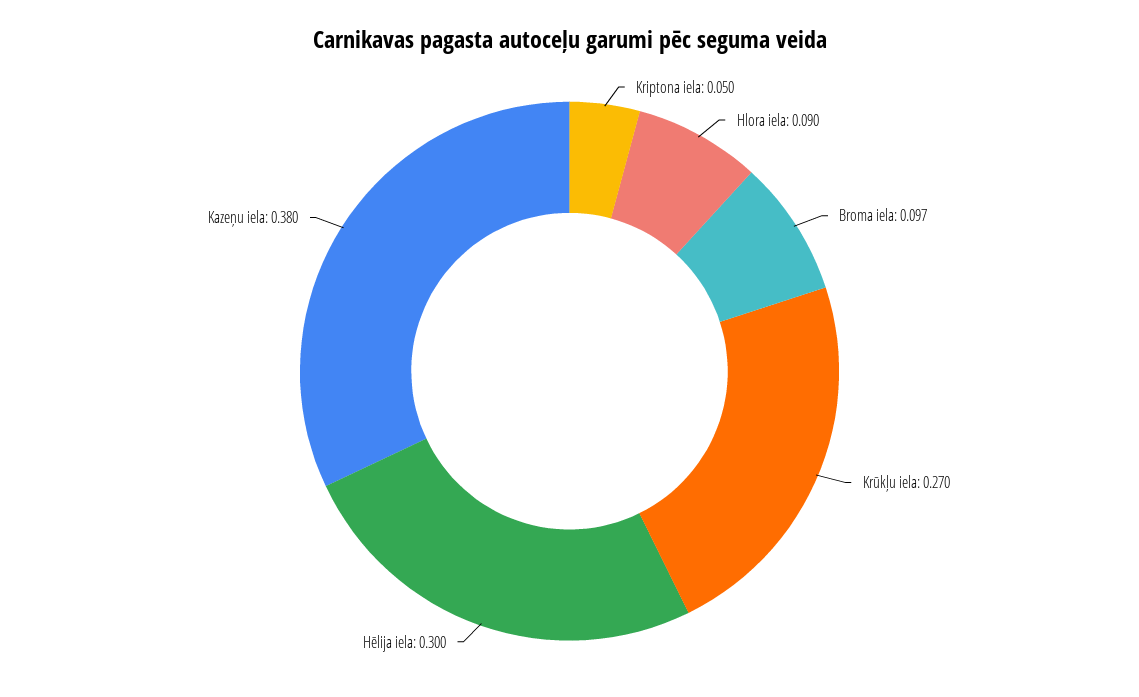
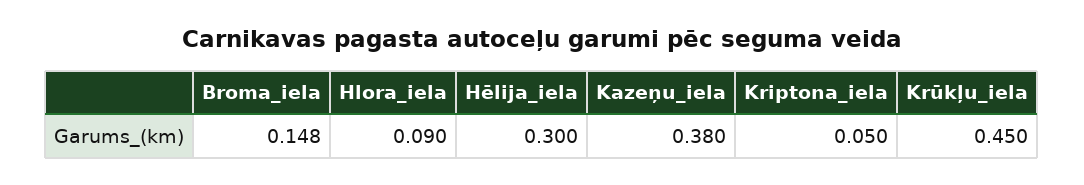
Broma iela: 0.097 -> 0.148
Krūkļu iela: 0.27 -> 0.45

